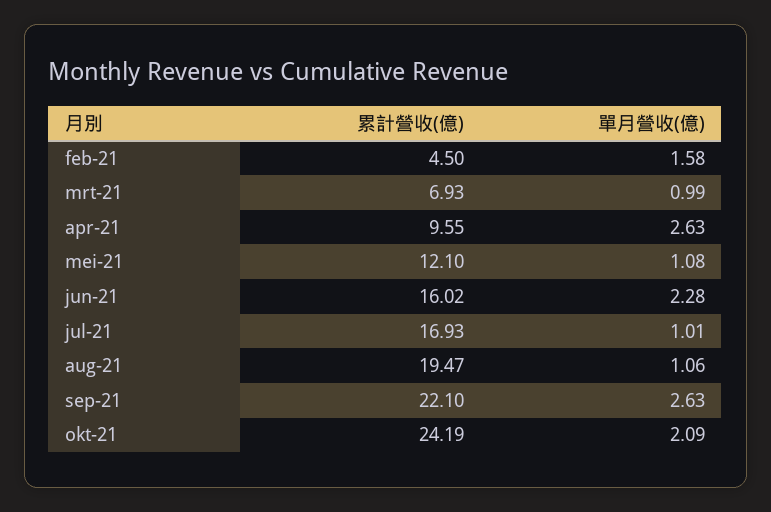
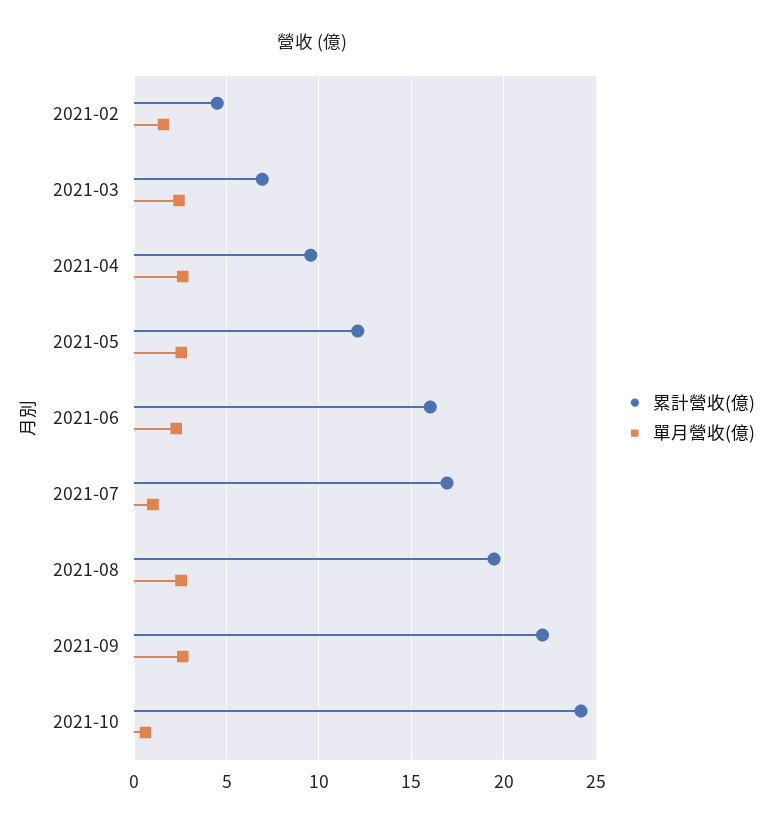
單月營收(億), mrt-21: 0.99 -> 2.5
單月營收(億), mei-21: 1.08 -> 2.5
單月營收(億), aug-21: 1.06 -> 2.5
單月營收(億), okt-21: 2.09 -> 0.5

